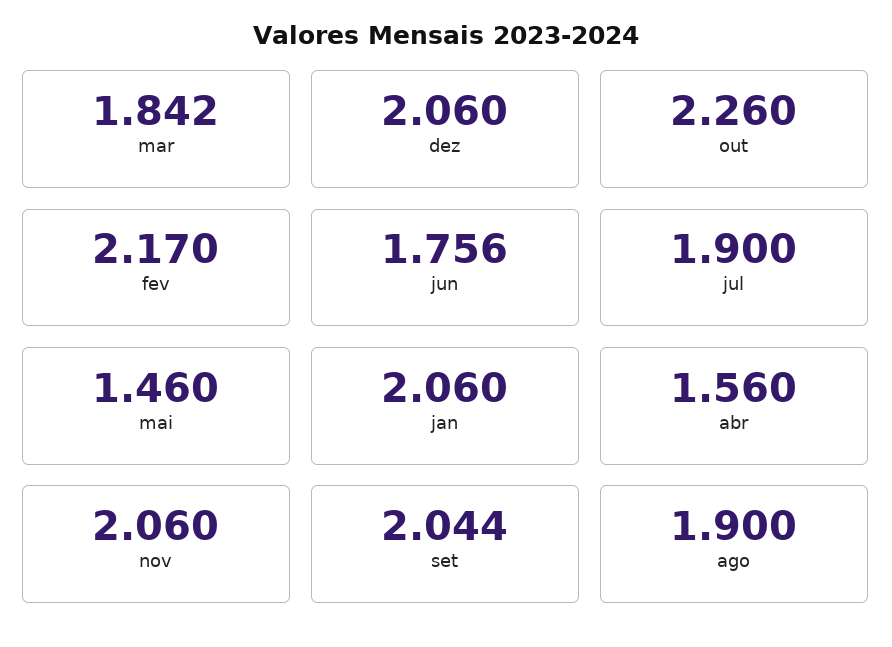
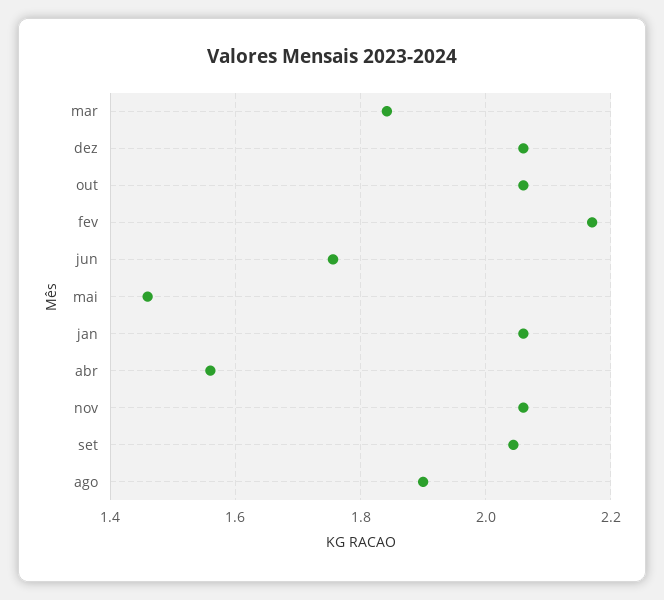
out: 2.26 -> 2.06
jul: 1.9 -> none

